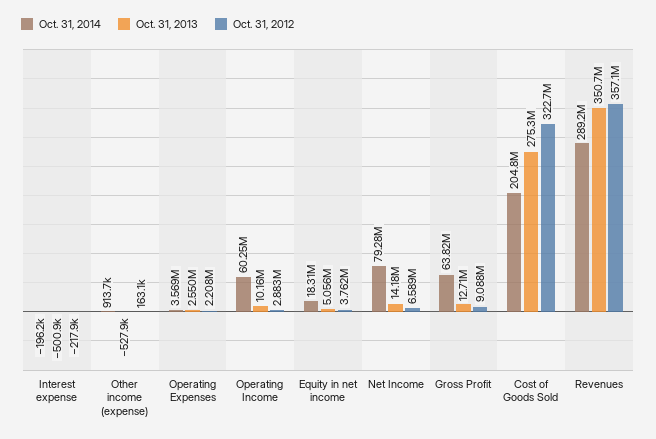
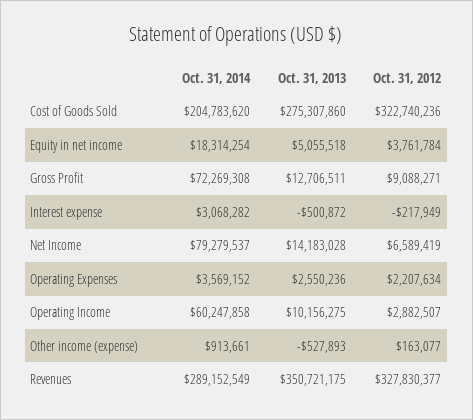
Oct. 31, 2014, Interest expense: -196200 -> 3068282
Oct. 31, 2014, Gross Profit: 63820000 -> 72269308
Oct. 31, 2012, Revenues: 357100000 -> 327830377

